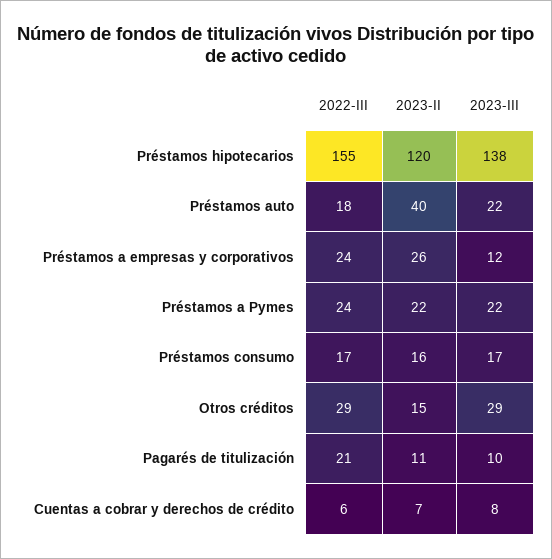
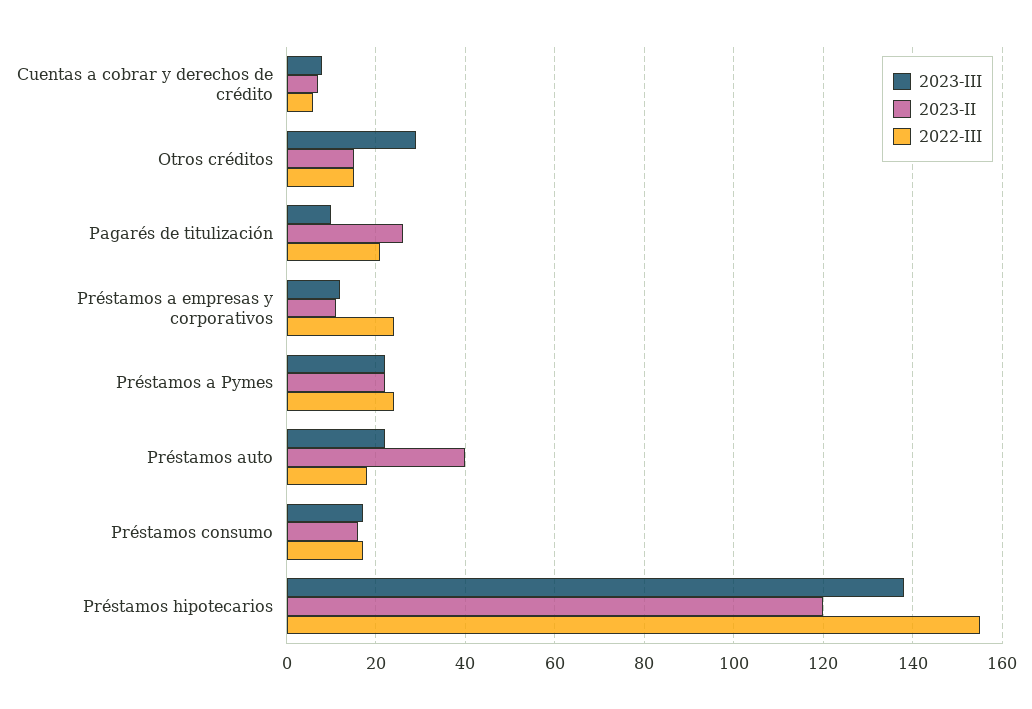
2023-II, Préstamos a empresas y corporativos: 26 -> 10
2022-III, Otros créditos: 29 -> 15
2023-II, Pagarés de titulización: 11 -> 25

